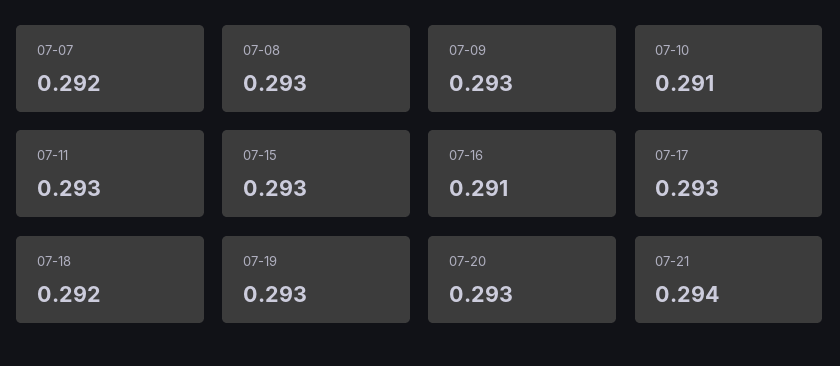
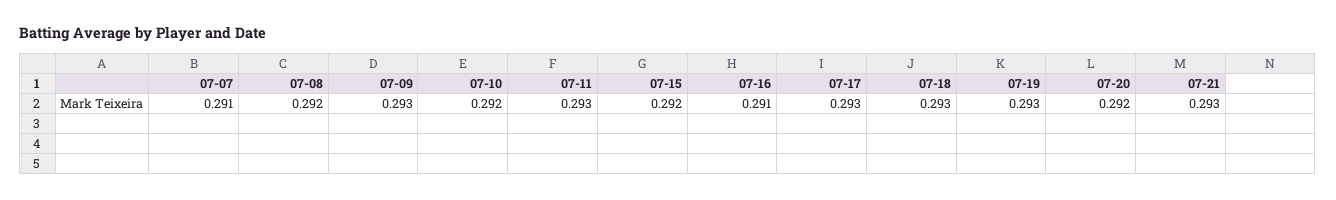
07-07: 0.292 -> 0.291
07-08: 0.293 -> 0.292
07-10: 0.291 -> 0.292
07-15: 0.293 -> 0.292
07-18: 0.292 -> 0.293
07-20: 0.293 -> 0.292
07-21: 0.294 -> 0.293

